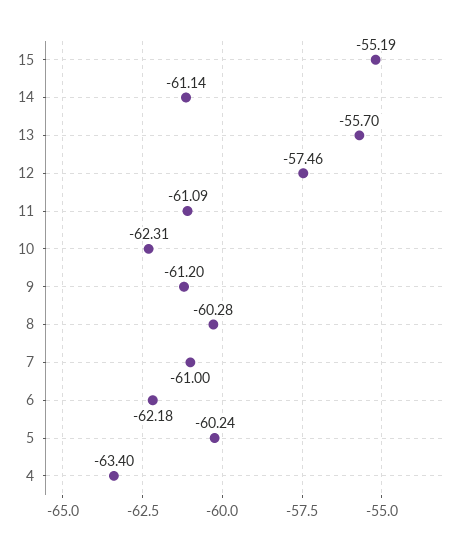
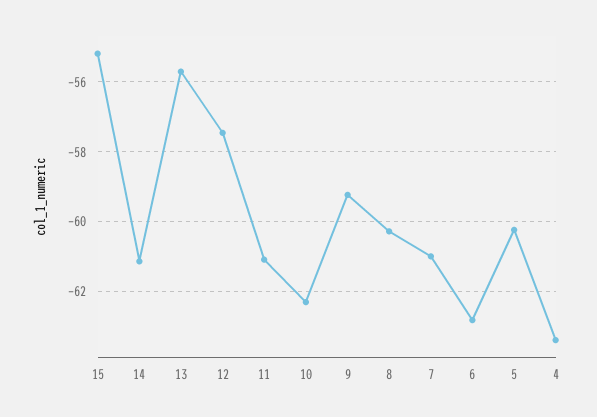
9: -61.2 -> -59.2
6: -62.18 -> -62.8

